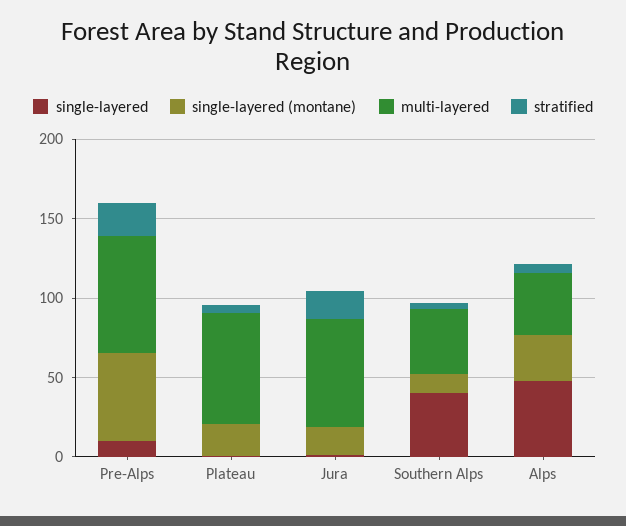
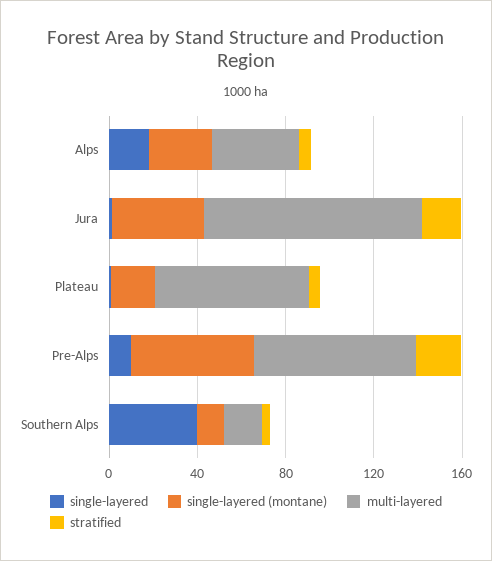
single-layered (montane), Jura: 20 -> 40
multi-layered, Jura: 70 -> 100
multi-layered, Southern Alps: 40 -> 20
single-layered, Alps: 50 -> 20

